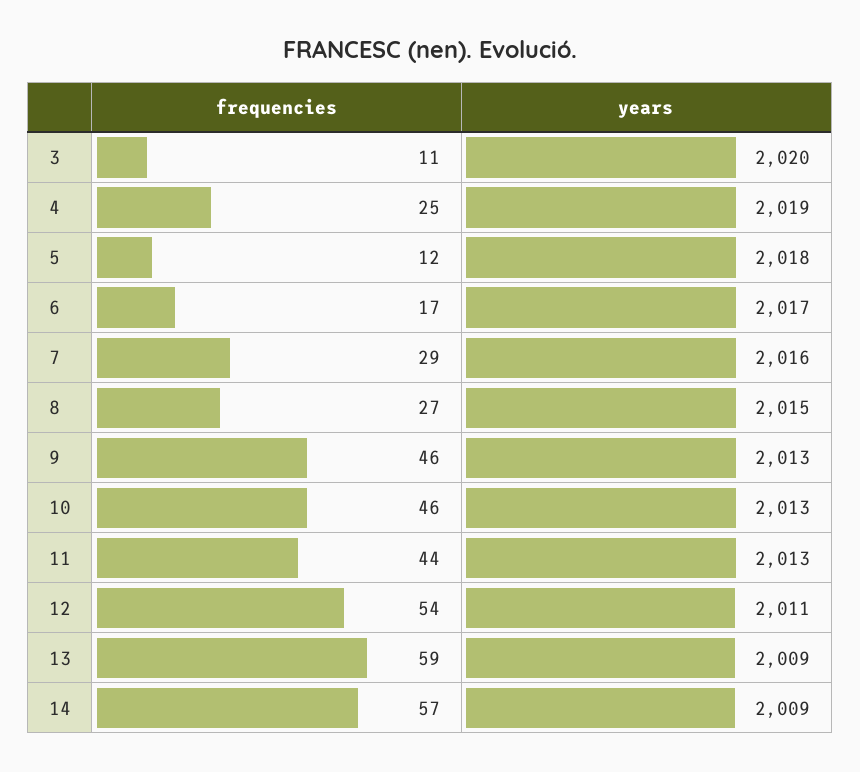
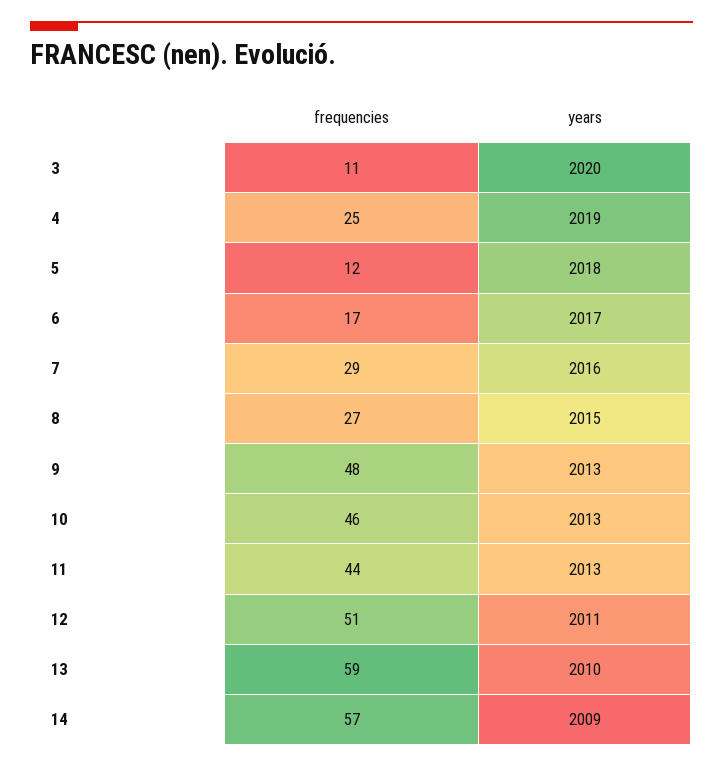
frequencies, 9: 46 -> 48
frequencies, 12: 54 -> 51
years, 13: 2009 -> 2010

